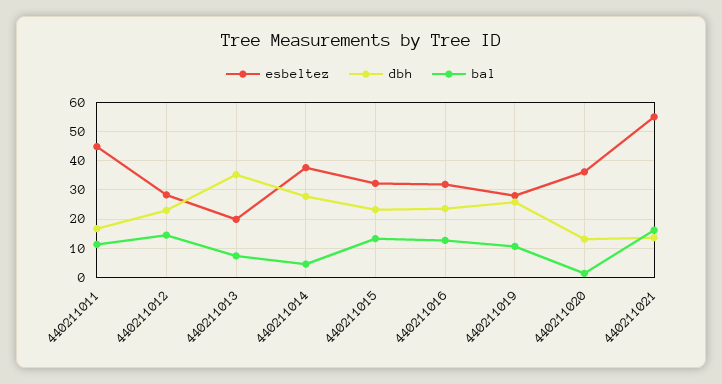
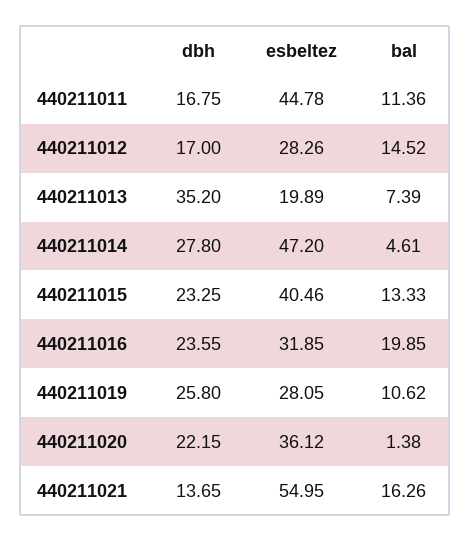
dbh, 440211012: 22.5 -> 17
esbeltez, 440211014: 37.5 -> 47.2
esbeltez, 440211015: 32.5 -> 40.46
bal, 440211016: 12.5 -> 19.85
dbh, 440211020: 12.5 -> 22.15

